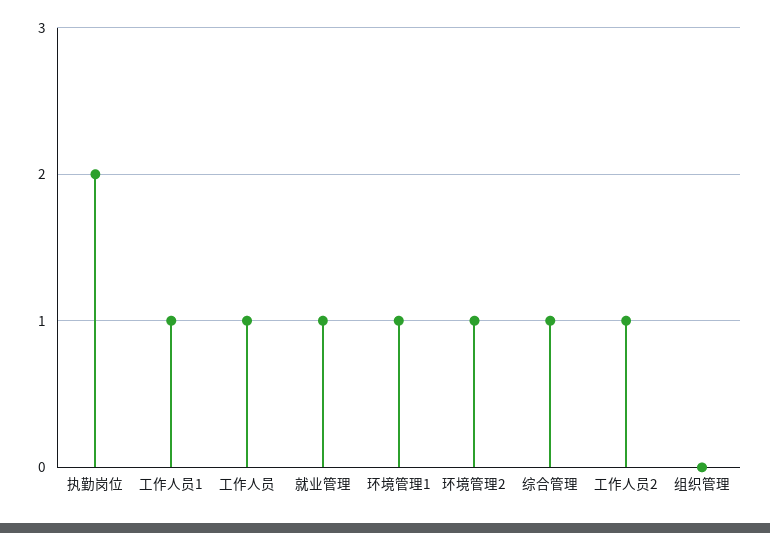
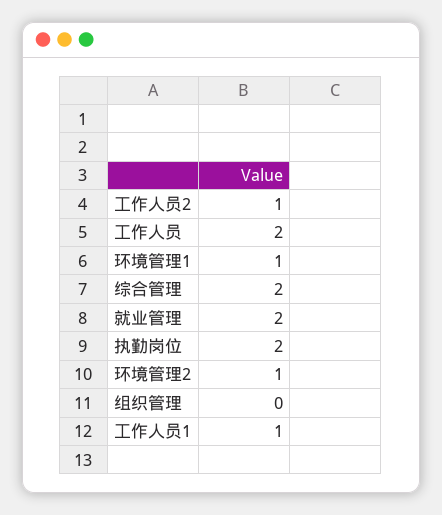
工作人员: 1 -> 2
就业管理: 1 -> 2
综合管理: 1 -> 2

